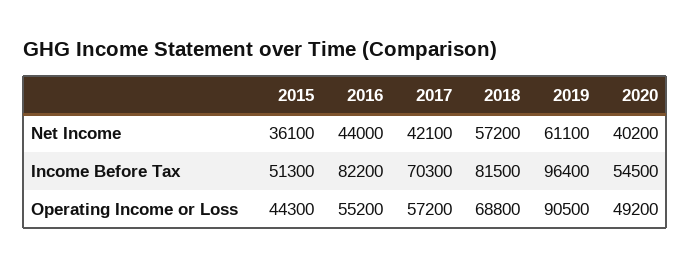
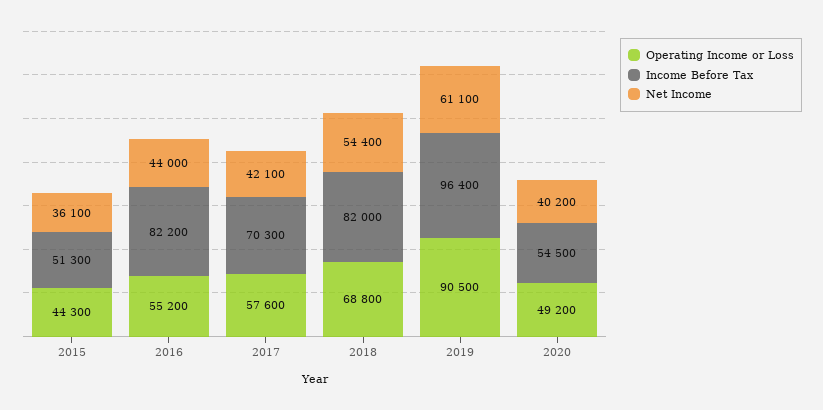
Net Income, 2018: 57200 -> 54400
Income Before Tax, 2018: 81500 -> 82000
Operating Income or Loss, 2017: 57200 -> 57600

